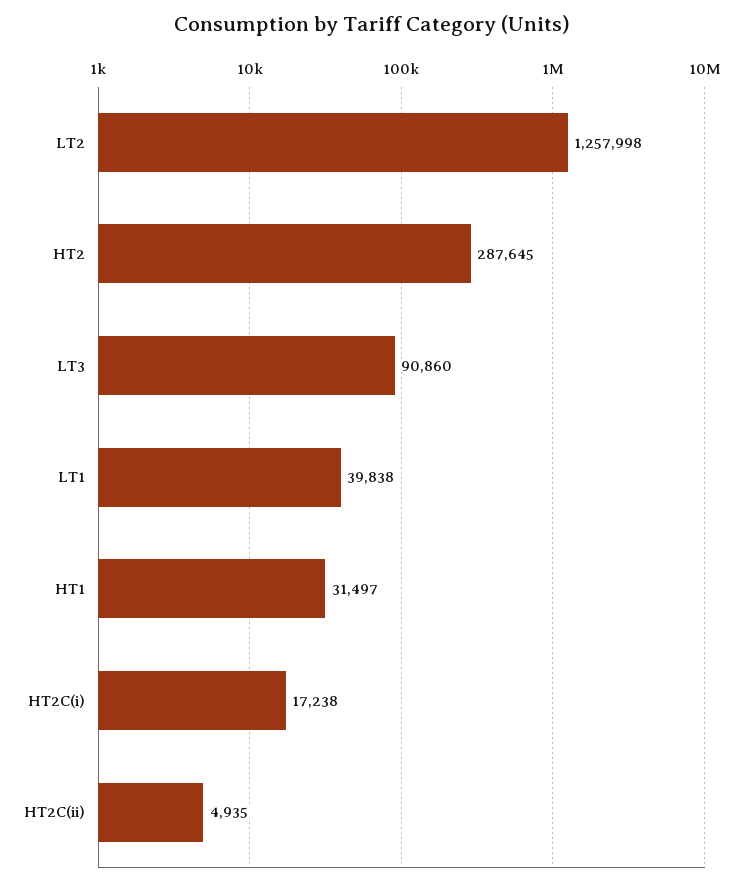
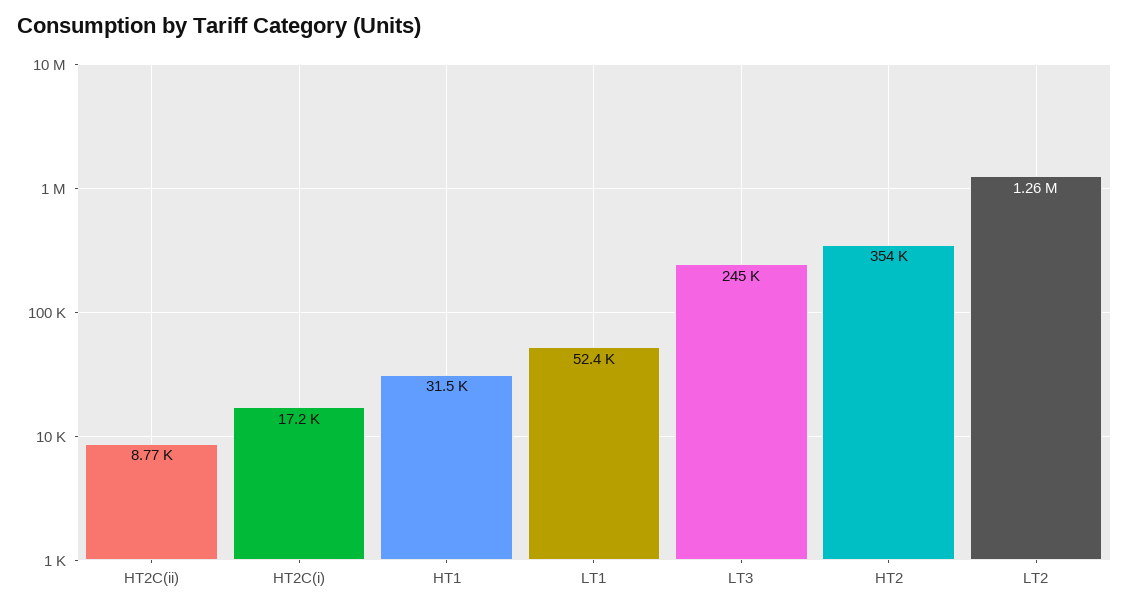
HT2: 287645 -> 354000
LT3: 90860 -> 245000
LT1: 39838 -> 52400
HT2C(ii): 4935 -> 8770

